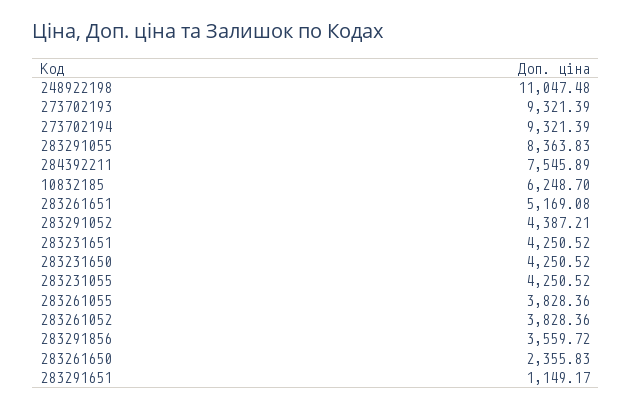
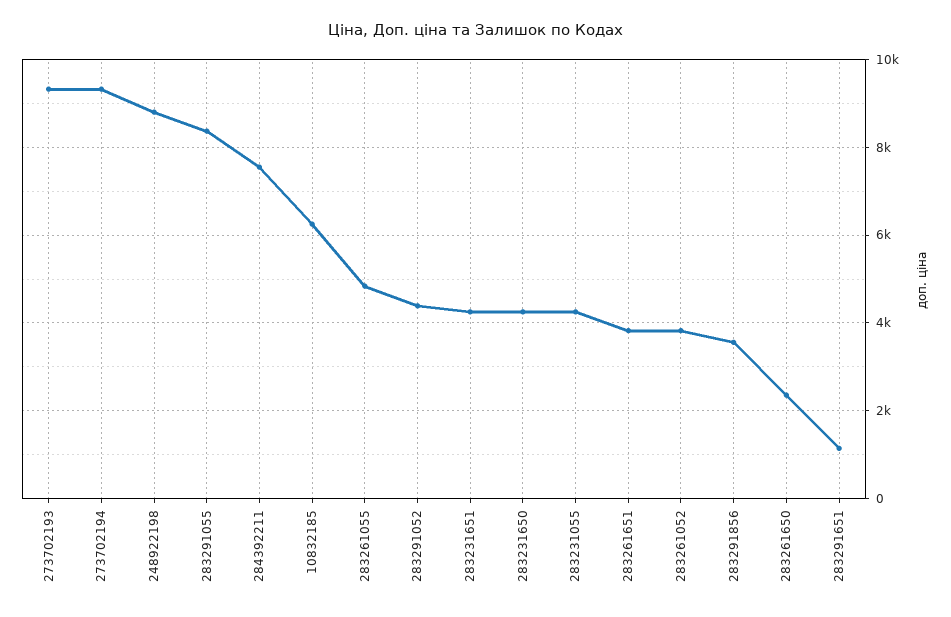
248922198: 11047.48 -> 8800
283261651: 5169.08 -> 3800
283261055: 3828.36 -> 4800

